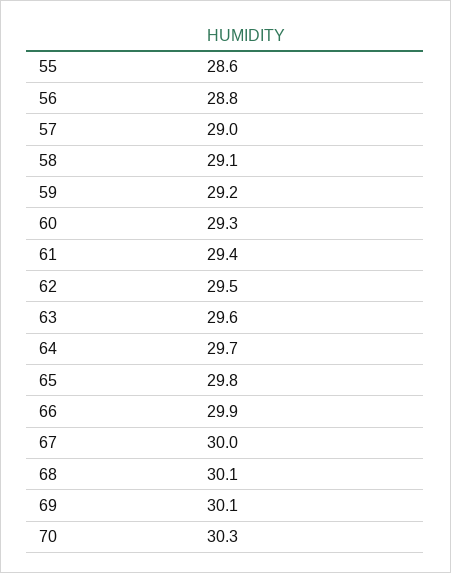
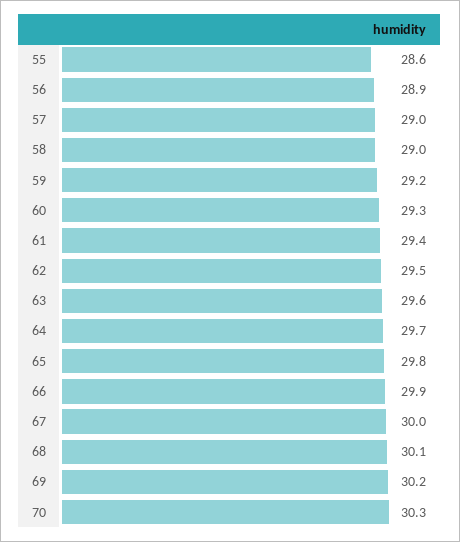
56: 28.8 -> 28.9
58: 29.1 -> 29
69: 30.1 -> 30.2

